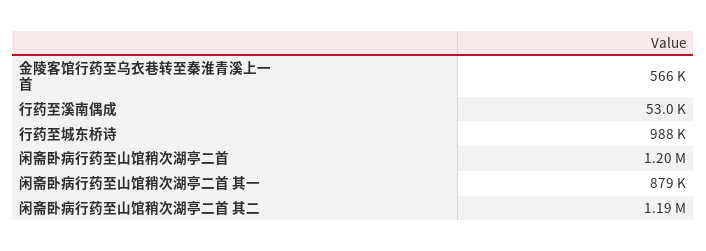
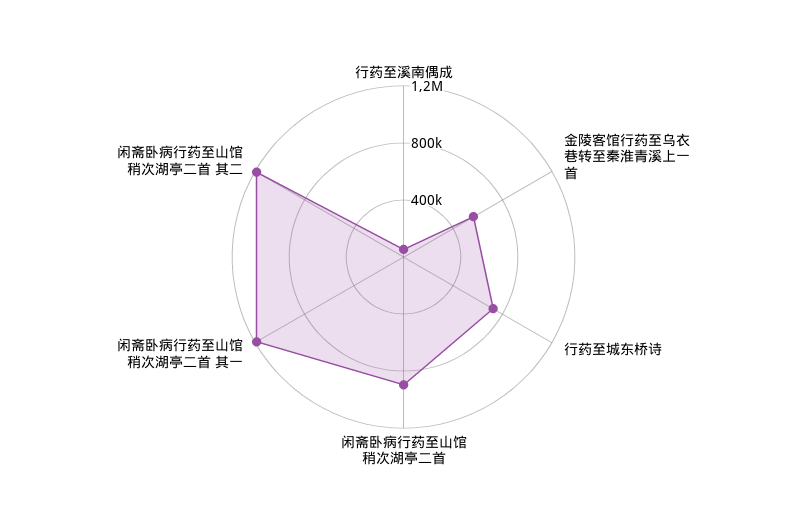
行药至城东桥诗: 988000 -> 700000
闲斋卧病行药至山馆稍次湖亭二首: 1200000 -> 900000
闲斋卧病行药至山馆稍次湖亭二首 其一: 879000 -> 1200000

